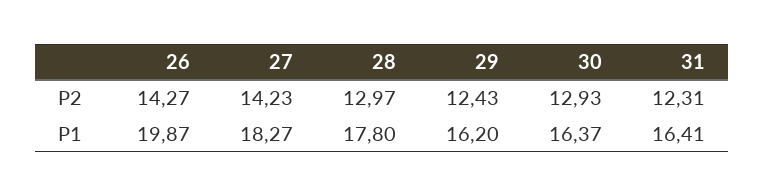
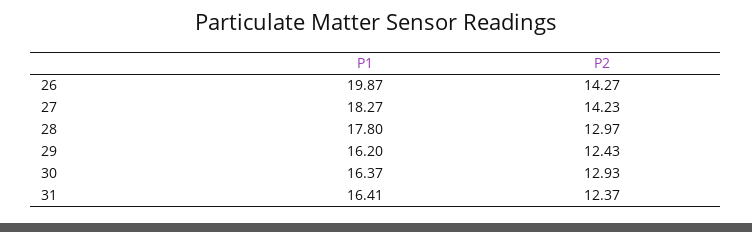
31, P2: 12.31 -> 12.37

